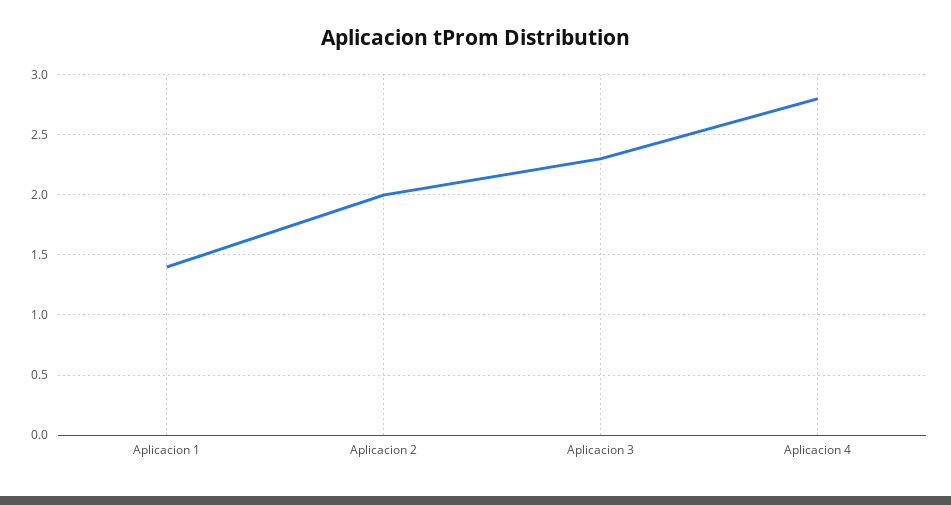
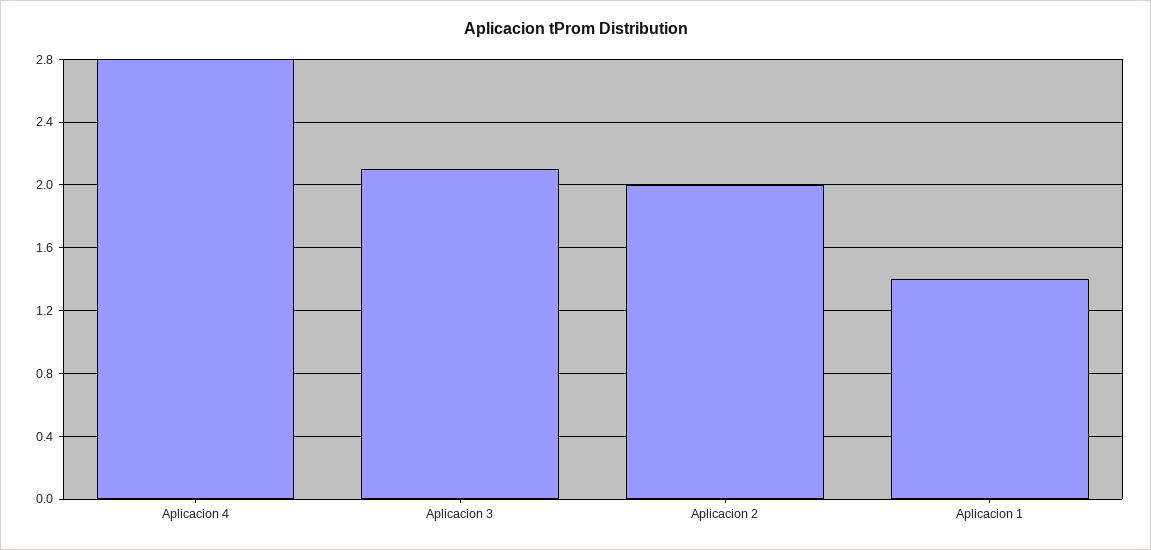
Aplicacion 3: 2.3 -> 2.1

